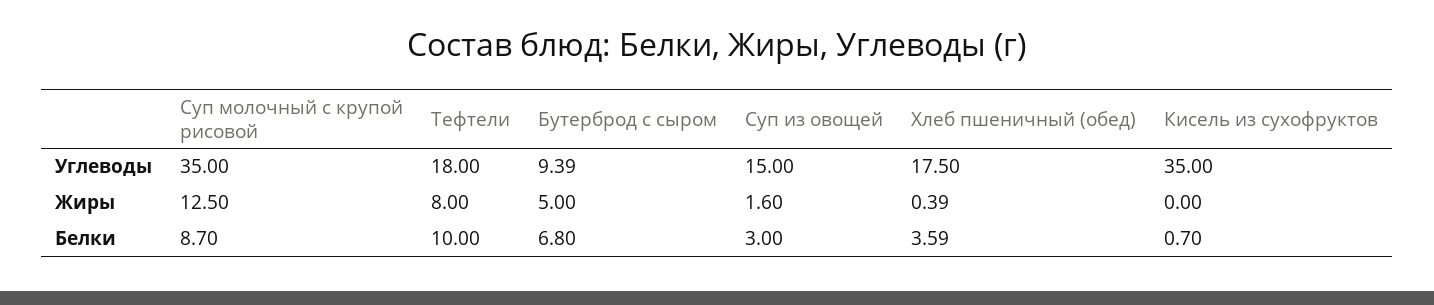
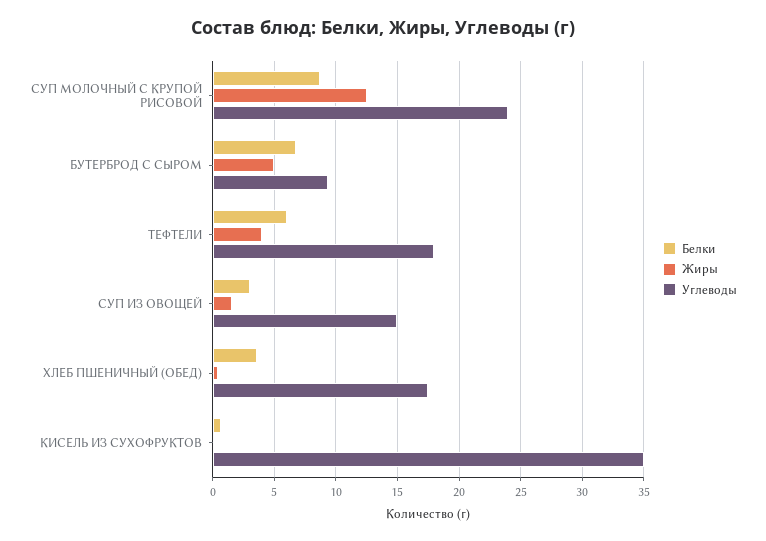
Углеводы, Суп молочный с крупой рисовой: 35 -> 24
Жиры, Тефтели: 8 -> 4
Белки, Тефтели: 10 -> 6

